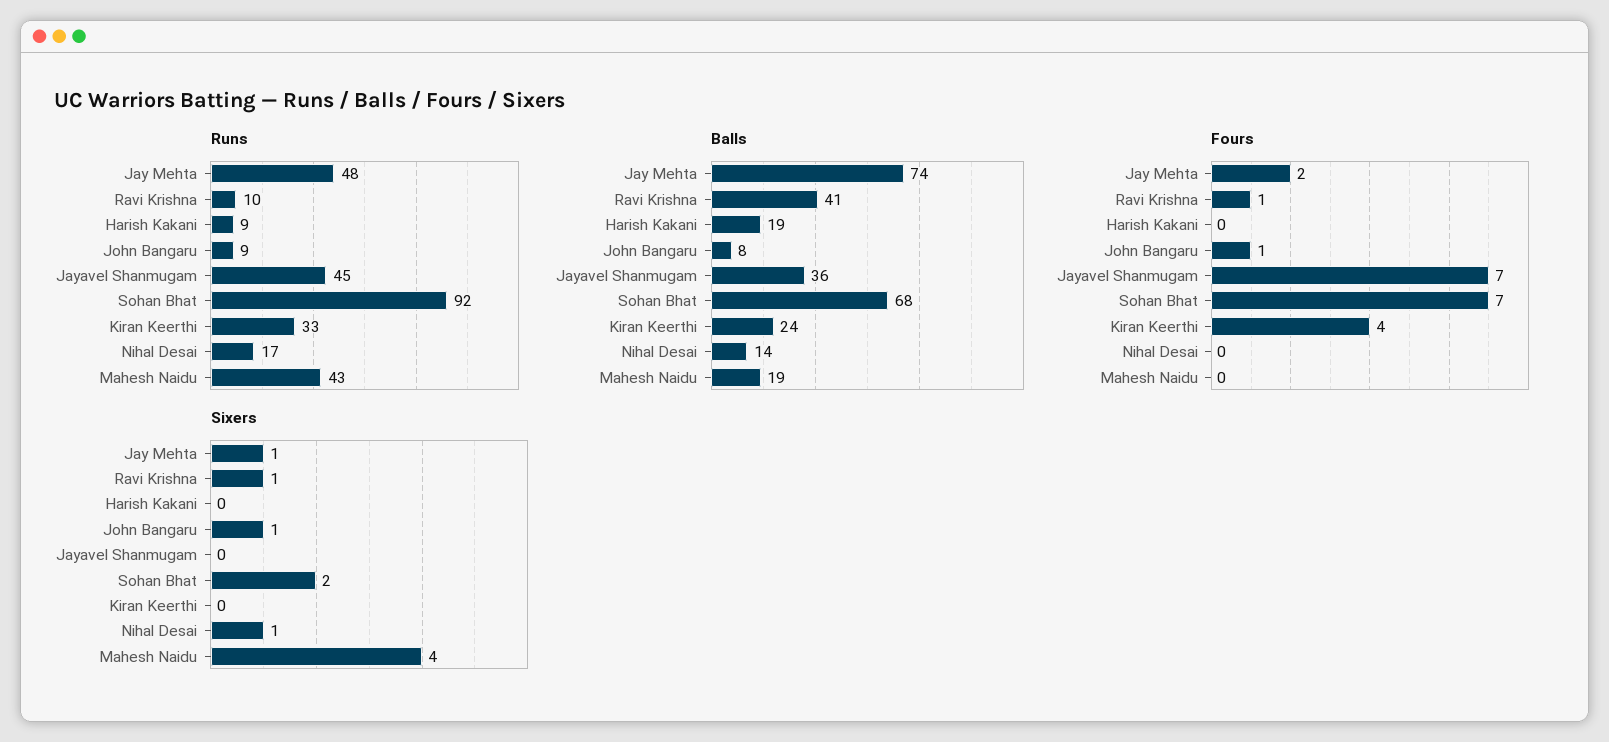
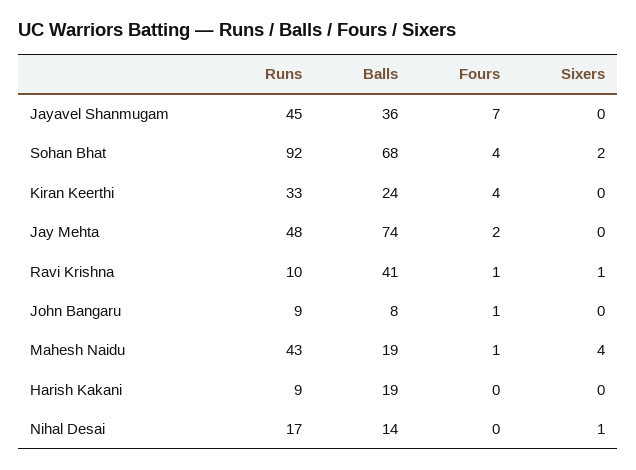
Fours, Sohan Bhat: 7 -> 4
Fours, Mahesh Naidu: 0 -> 1
Sixers, Jay Mehta: 1 -> 0
Sixers, John Bangaru: 1 -> 0

